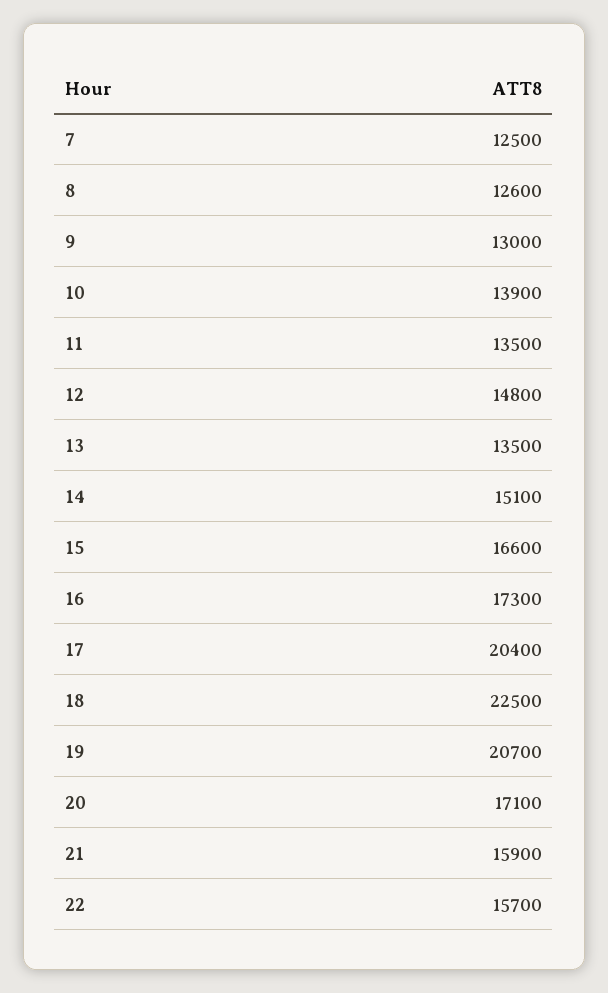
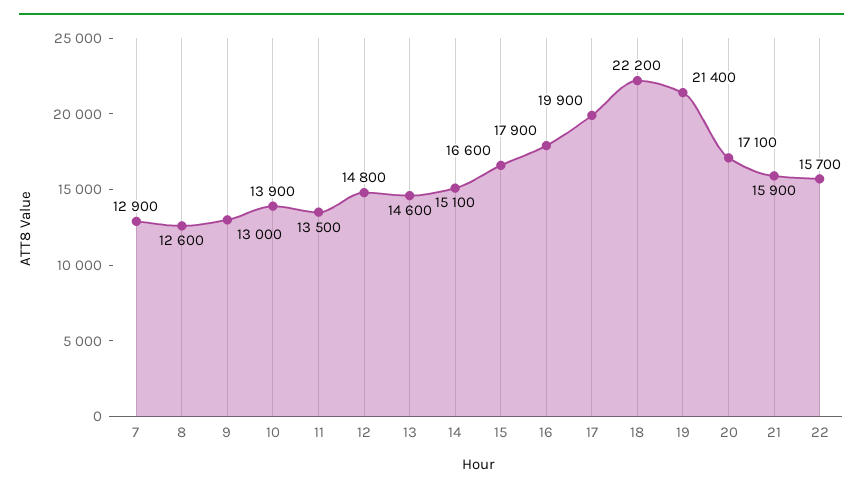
7: 12500 -> 12900
13: 13500 -> 14600
16: 17300 -> 17900
17: 20400 -> 19900
18: 22500 -> 22200
19: 20700 -> 21400

